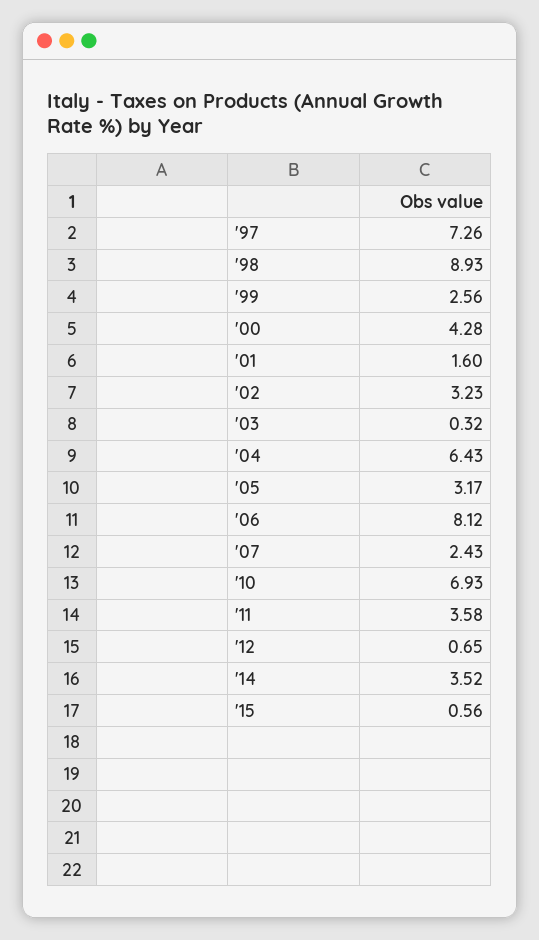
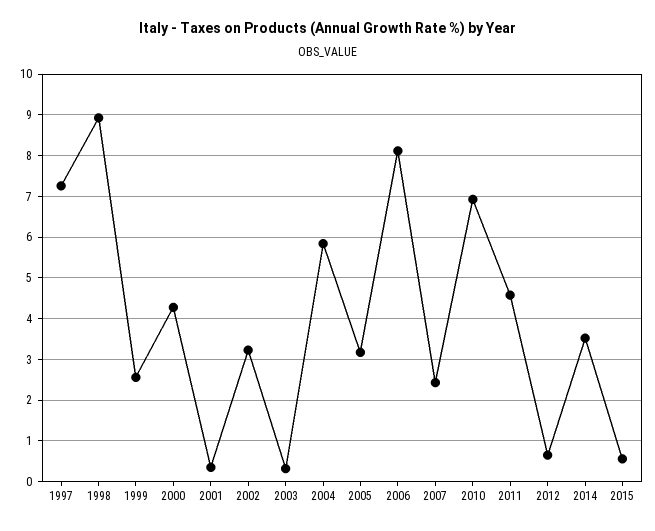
'01: 1.6 -> 0.4
'04: 6.43 -> 5.8
'11: 3.58 -> 4.6

